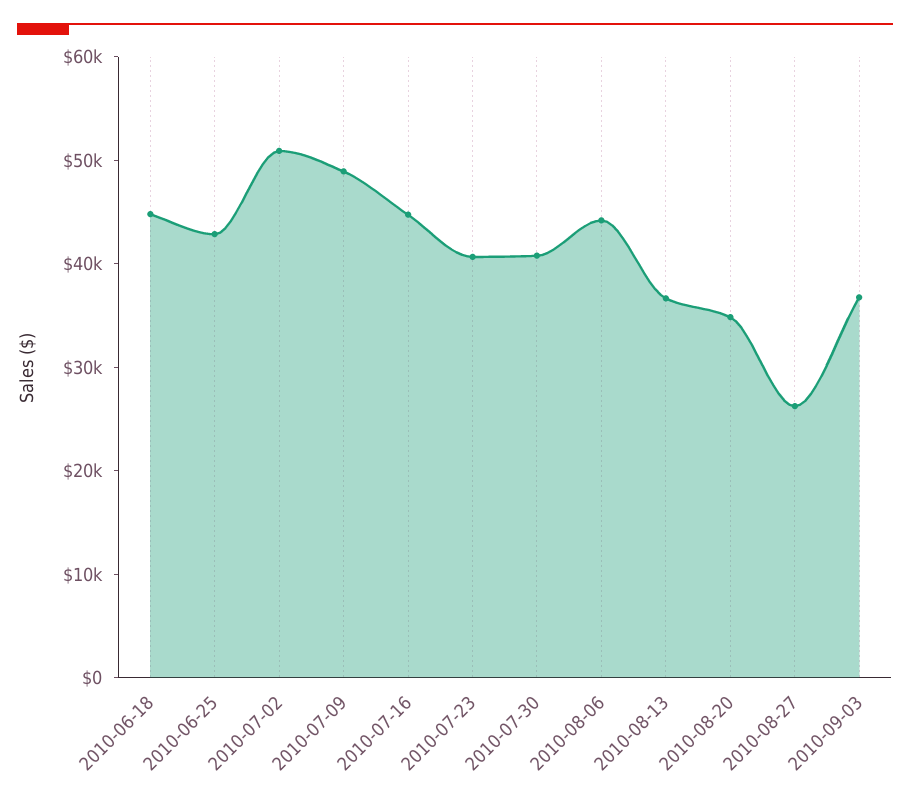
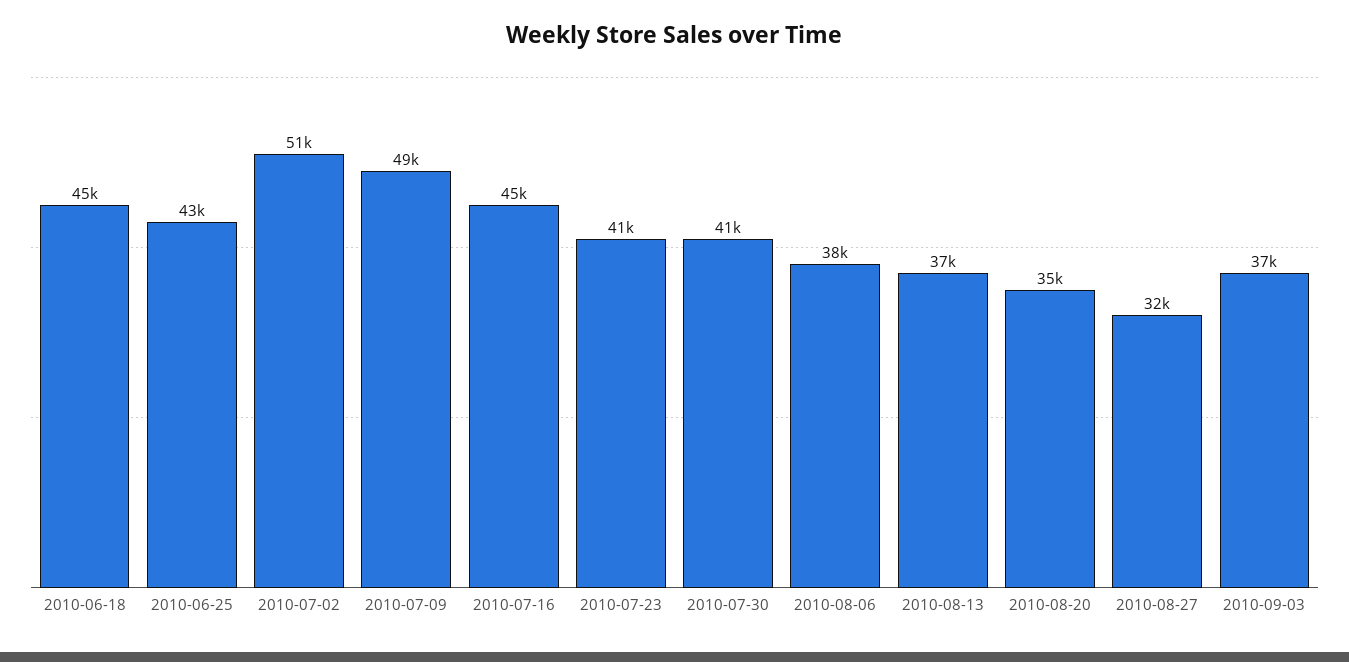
2010-08-06: 44000 -> 38000
2010-08-27: 26000 -> 32000

